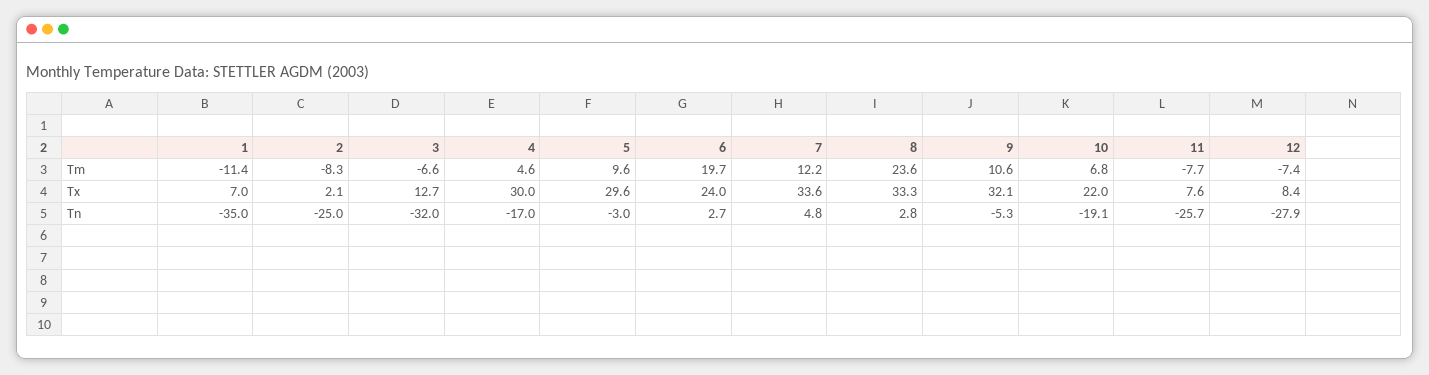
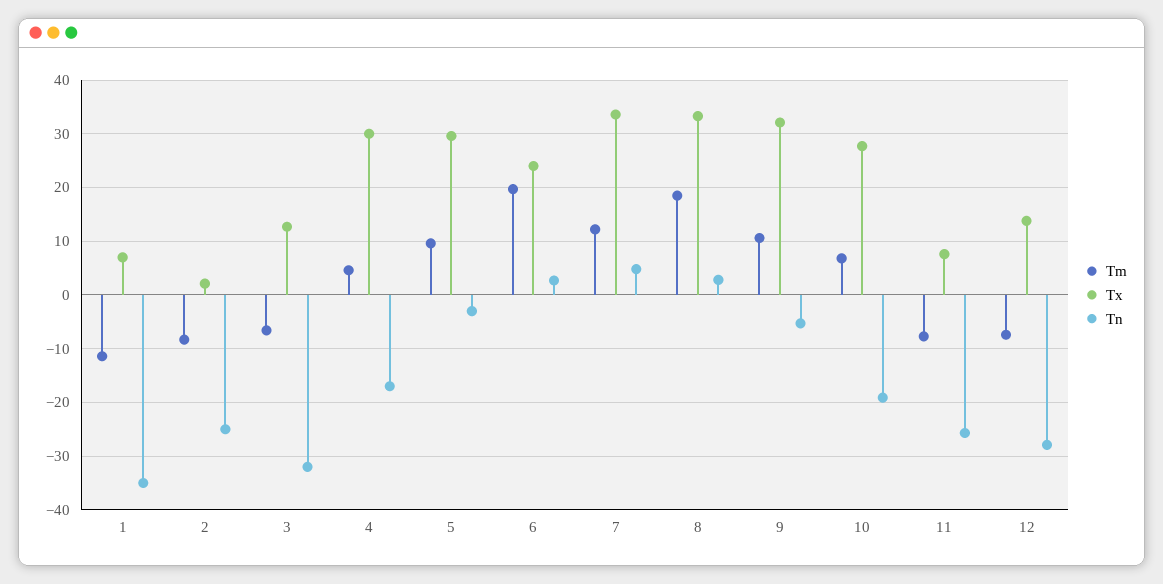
Tm, 8: 23.6 -> 18
Tx, 10: 22 -> 28
Tx, 12: 8.4 -> 14

